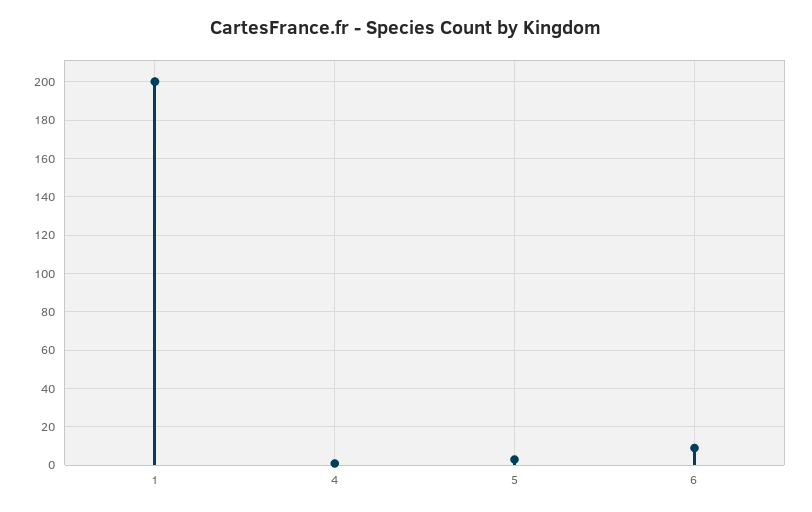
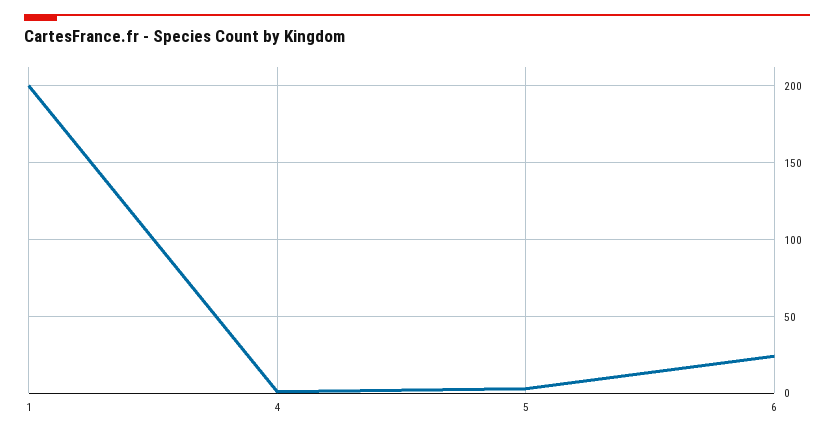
6: 10 -> 25

